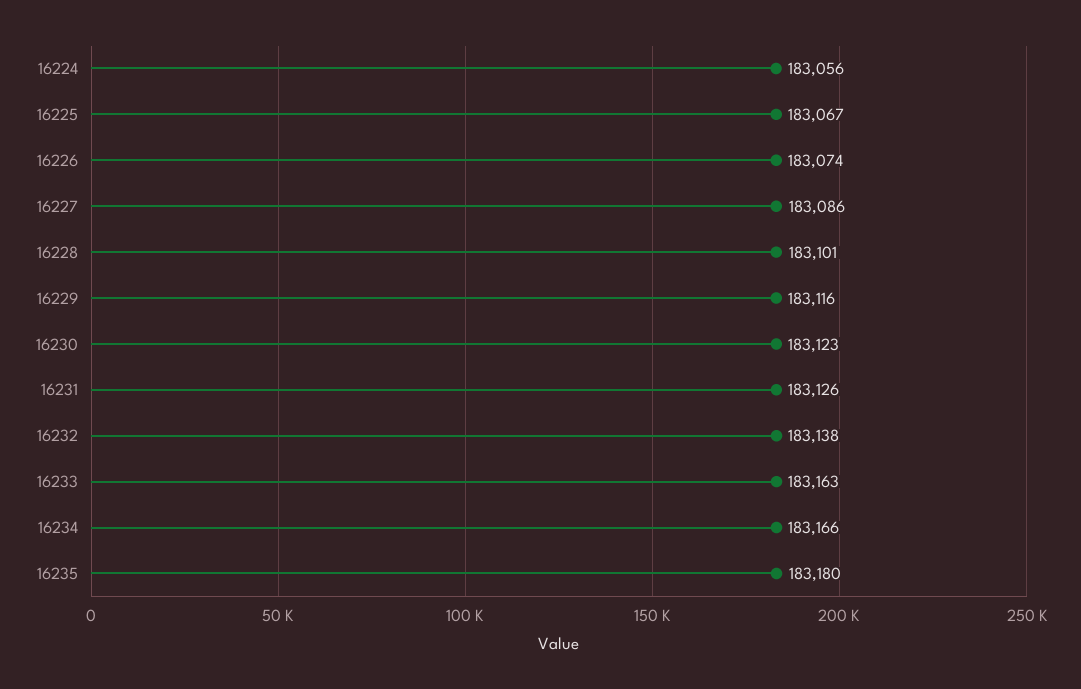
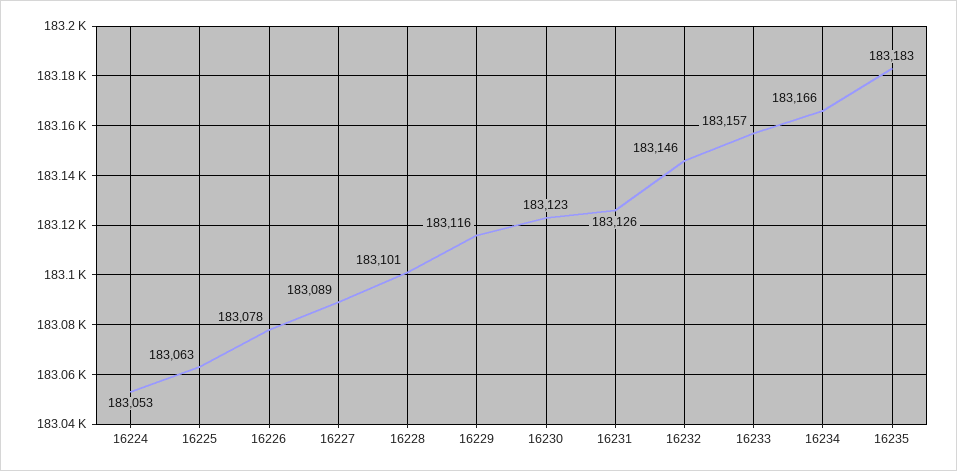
16224: 183056 -> 183053
16225: 183067 -> 183063
16226: 183074 -> 183078
16227: 183086 -> 183089
16232: 183138 -> 183146
16233: 183163 -> 183157
16235: 183180 -> 183183

